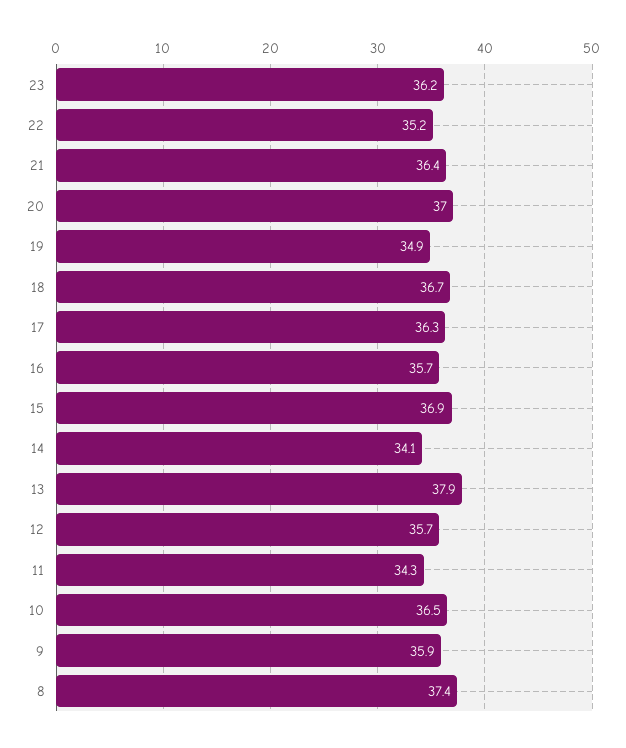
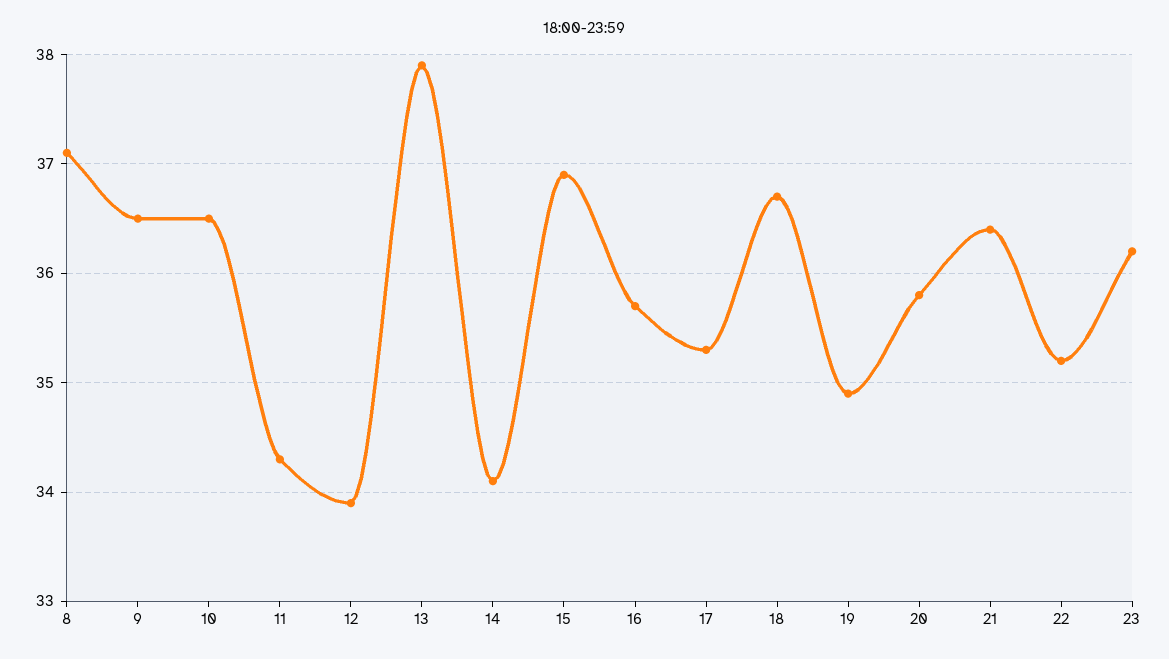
20: 37 -> 35.8
17: 36.3 -> 35.3
12: 35.7 -> 33.9
9: 35.9 -> 36.5
8: 37.4 -> 37.1

